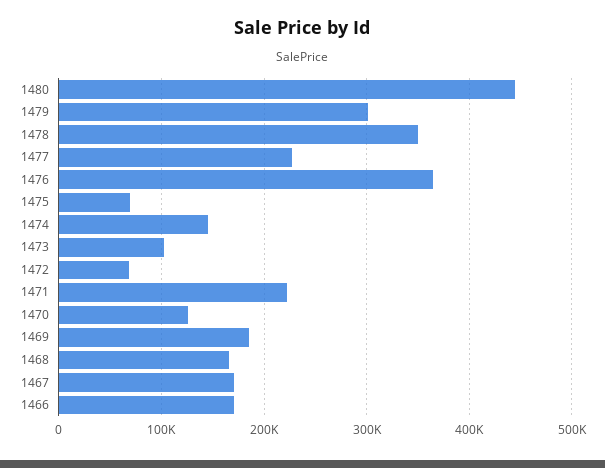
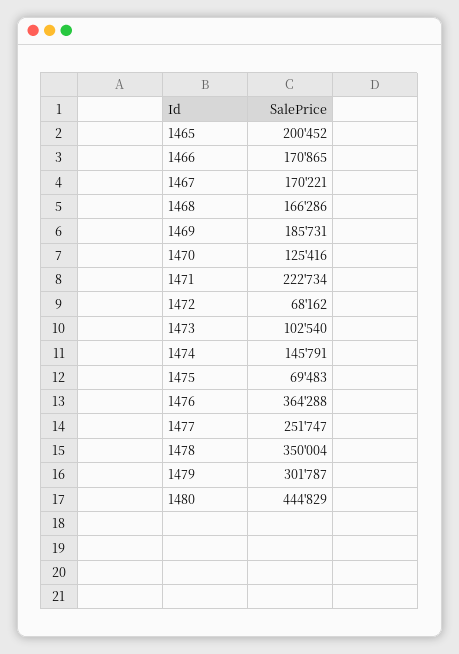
1477: 230000 -> 251747
1465: none -> 200452

